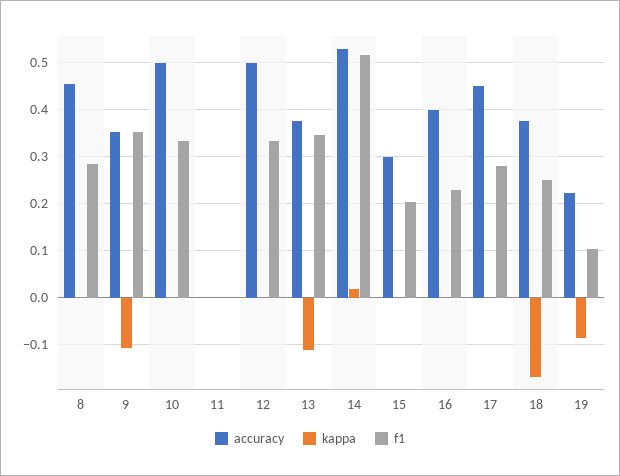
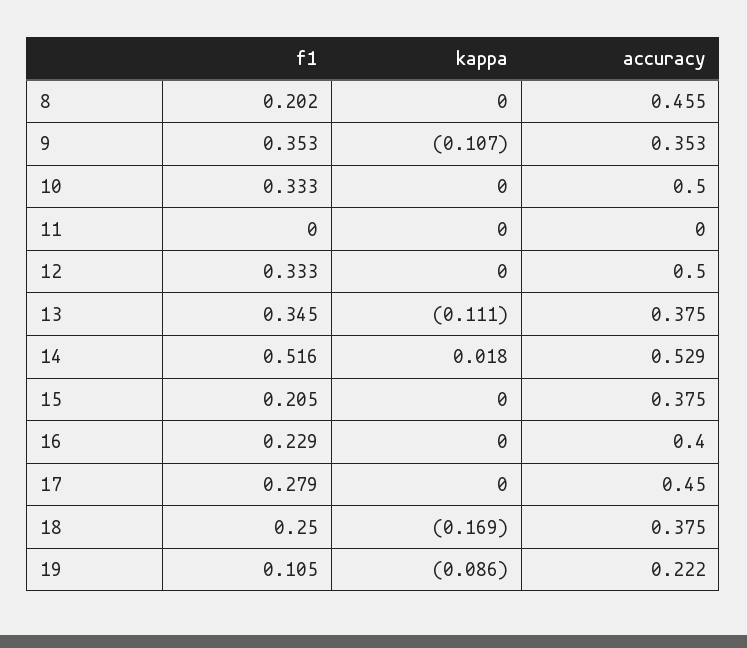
f1, 8: 0.28 -> 0.202
accuracy, 15: 0.3 -> 0.375

